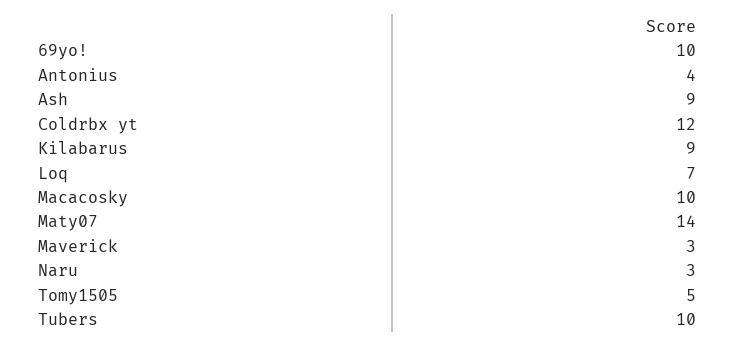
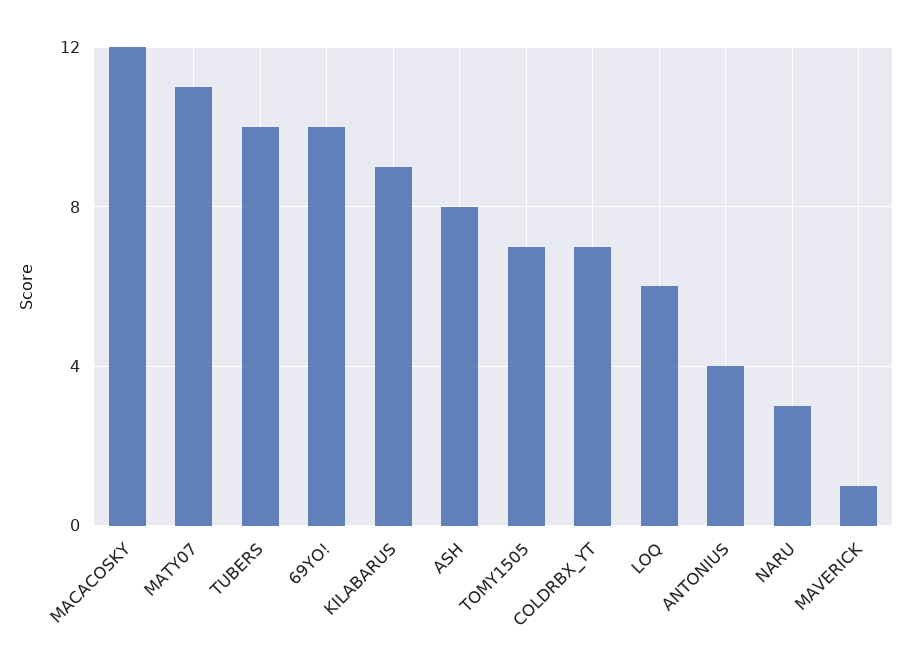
Ash: 9 -> 8
Coldrbx yt: 12 -> 7
Loq: 7 -> 6
Macacosky: 10 -> 12
Maty07: 14 -> 11
Maverick: 3 -> 1
Tomy1505: 5 -> 7

